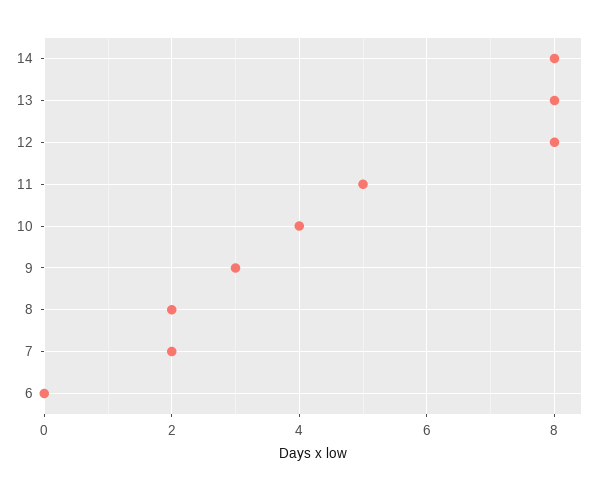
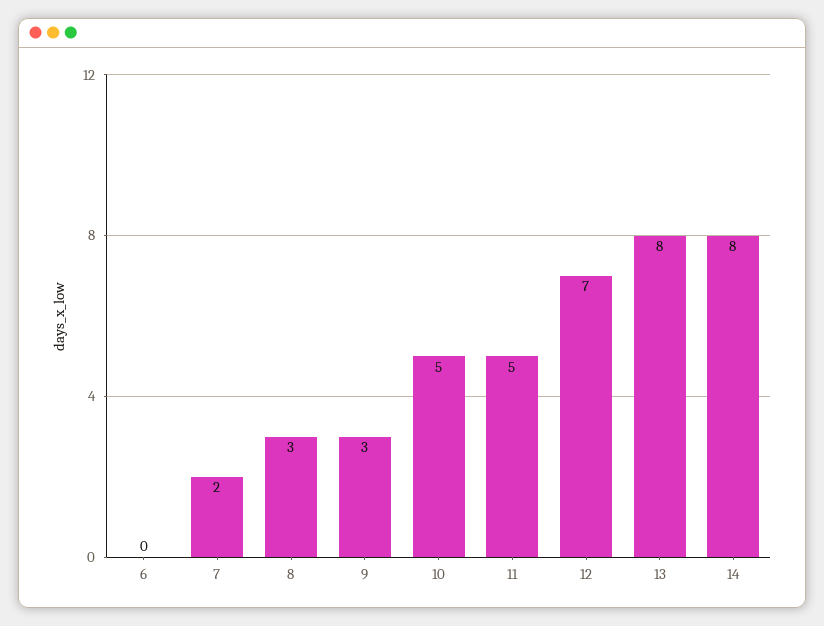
12: 8 -> 7
10: 4 -> 5
8: 2 -> 3

